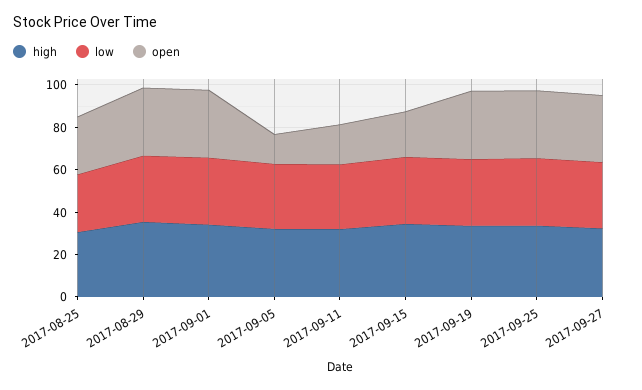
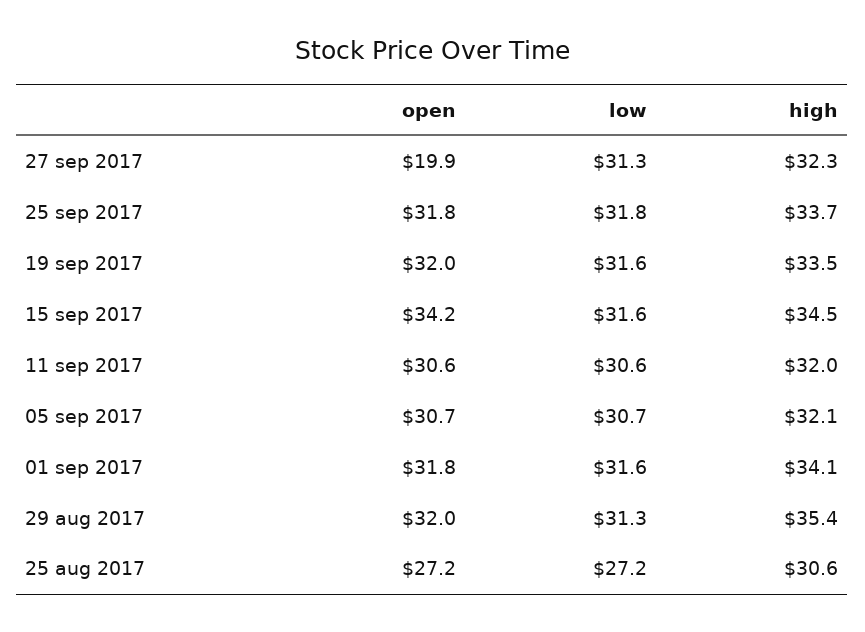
open, 2017-09-05: 15 -> 30.7
open, 2017-09-11: 20 -> 30.6
open, 2017-09-15: 20 -> 34.2
open, 2017-09-27: 30 -> 19.9

